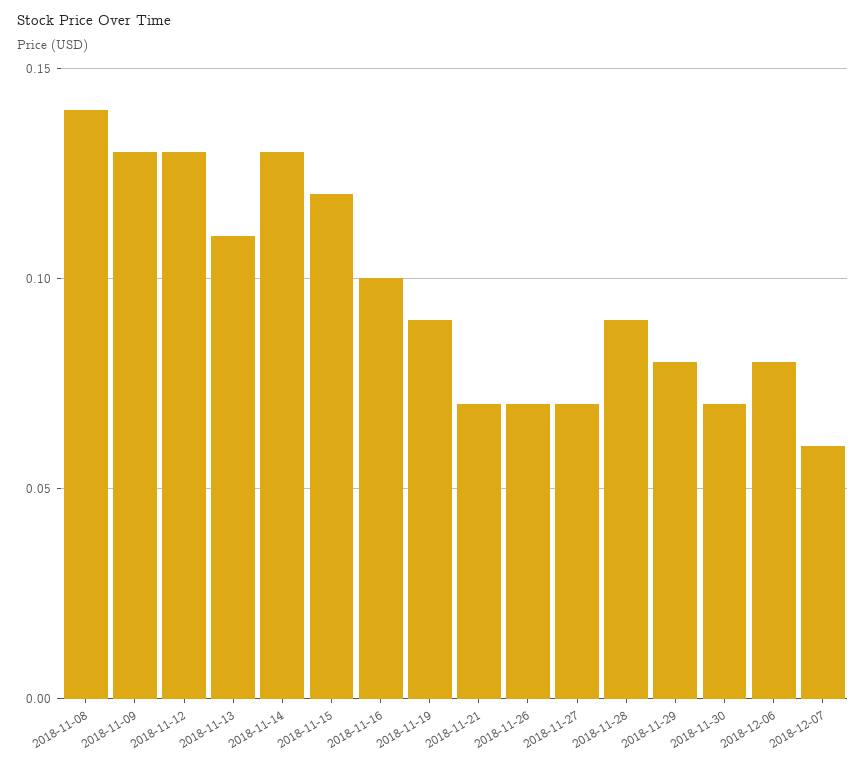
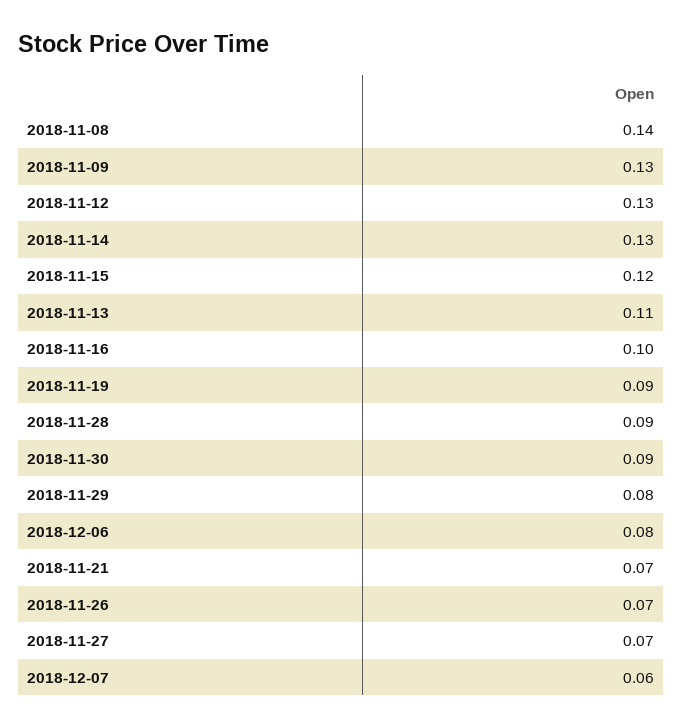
2018-11-30: 0.07 -> 0.09

